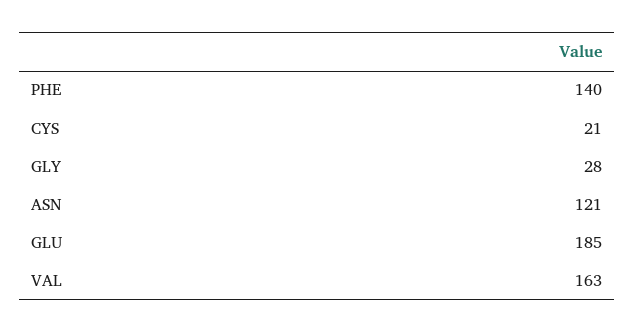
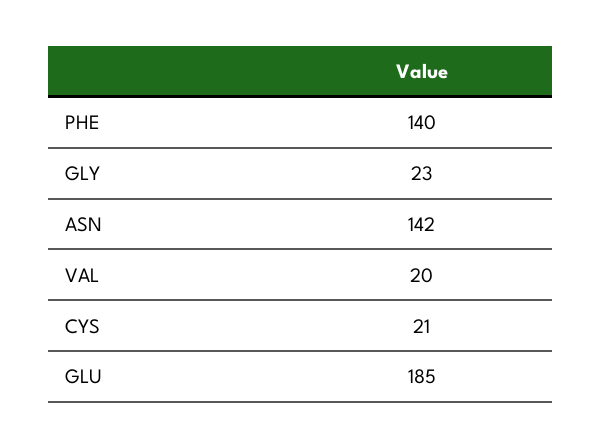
GLY: 28 -> 23
ASN: 121 -> 142
VAL: 163 -> 20

